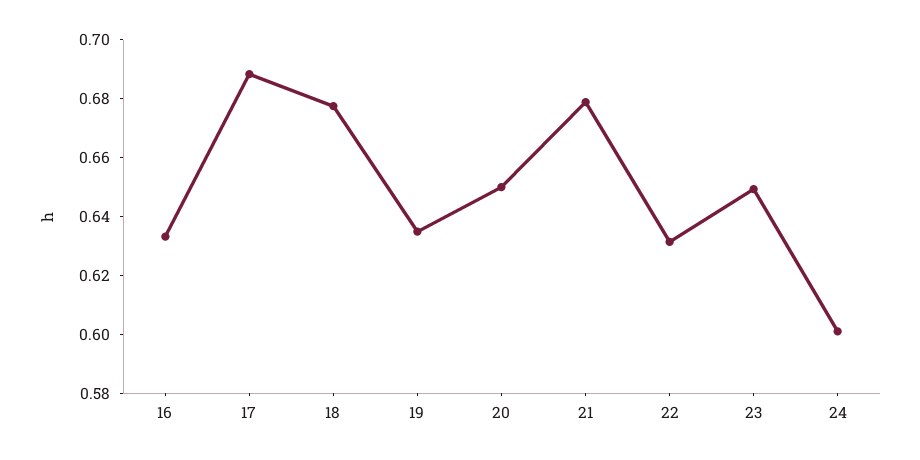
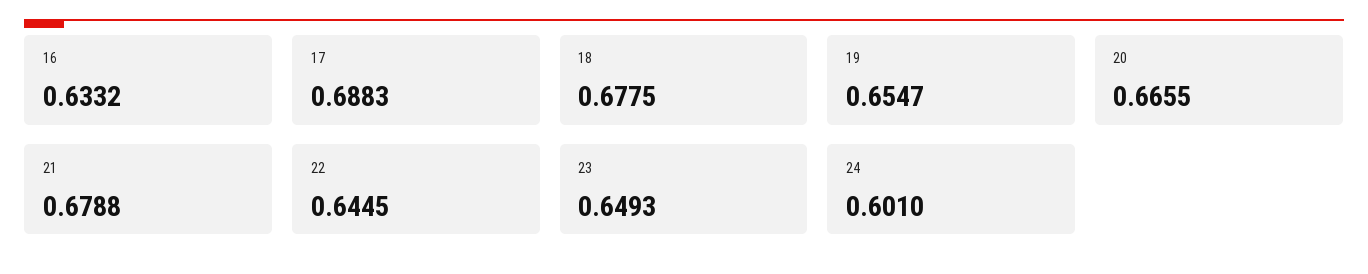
19: 0.635 -> 0.6547
20: 0.65 -> 0.6655
22: 0.63 -> 0.6445

